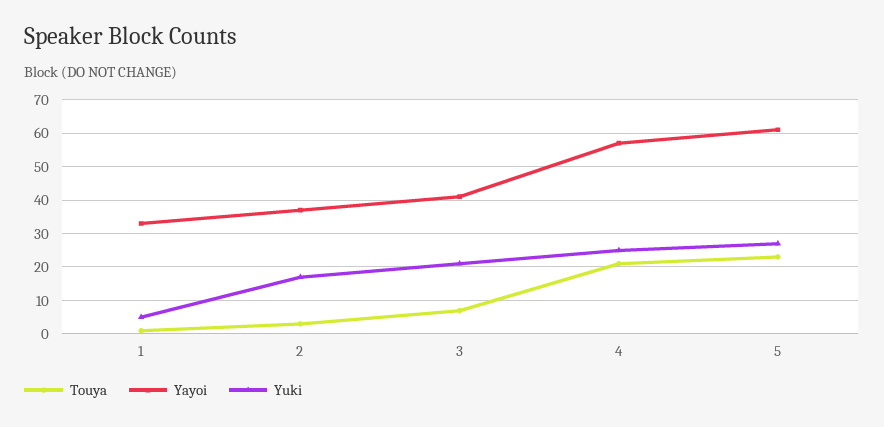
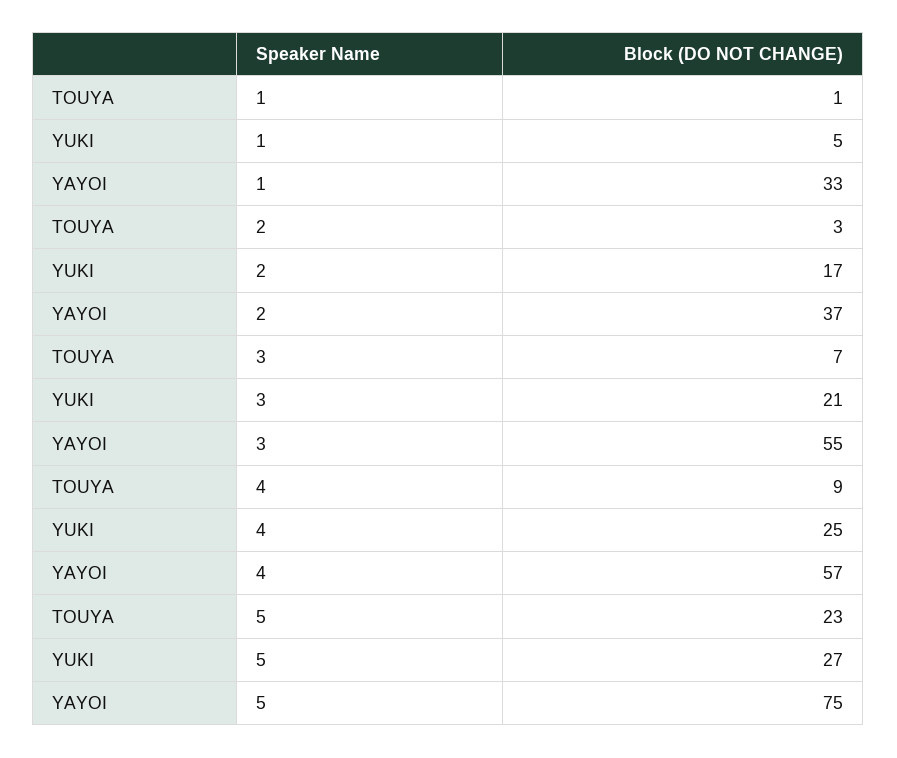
Yayoi, 3: 40 -> 55
Touya, 4: 20 -> 9
Yayoi, 5: 60 -> 75

